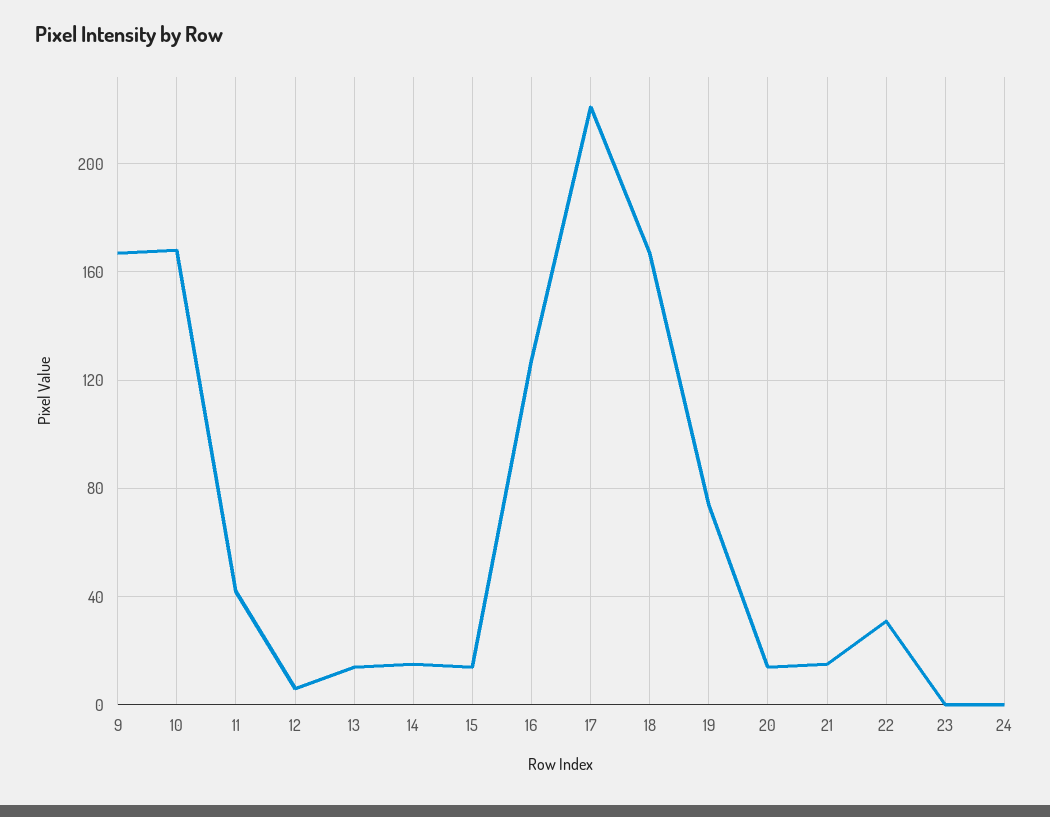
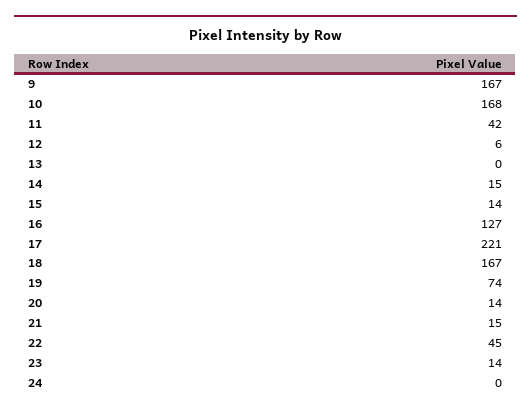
13: 15 -> 0
22: 30 -> 45
23: 0 -> 14

